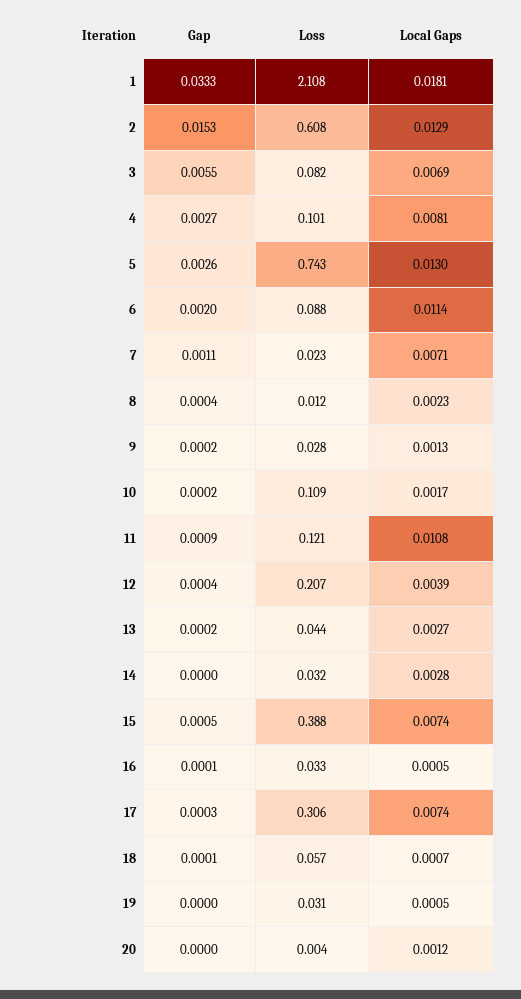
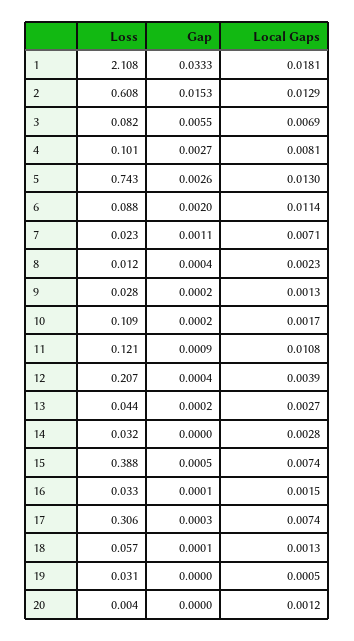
Local Gaps, 16: 0.0005 -> 0.0015
Local Gaps, 18: 0.0007 -> 0.0013

